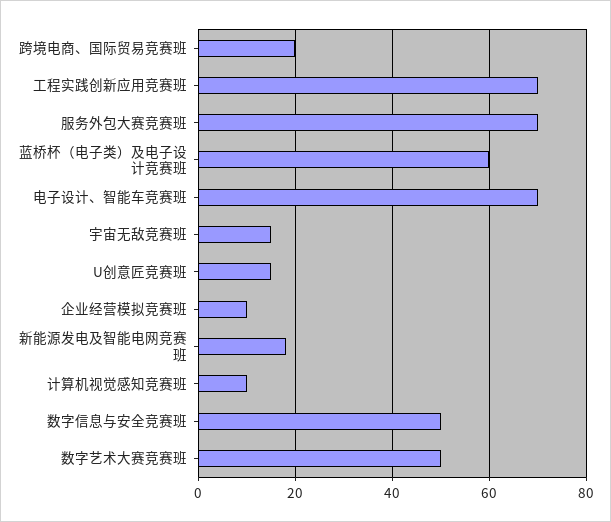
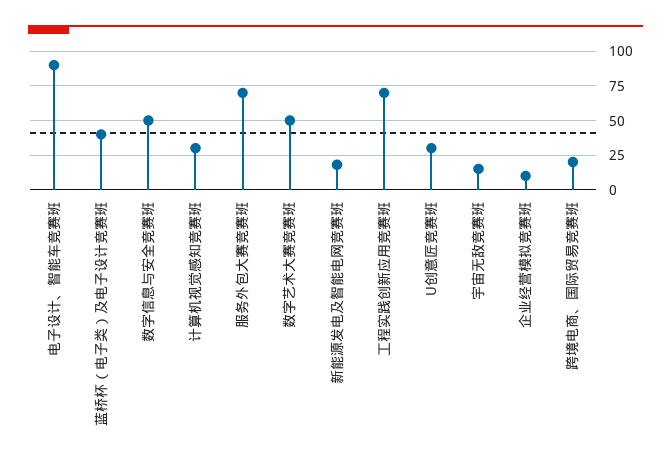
蓝桥杯（电子类）及电子设计竞赛班: 60 -> 40
电子设计、智能车竞赛班: 70 -> 90
U创意匠竞赛班: 15 -> 30
计算机视觉感知竞赛班: 10 -> 30

